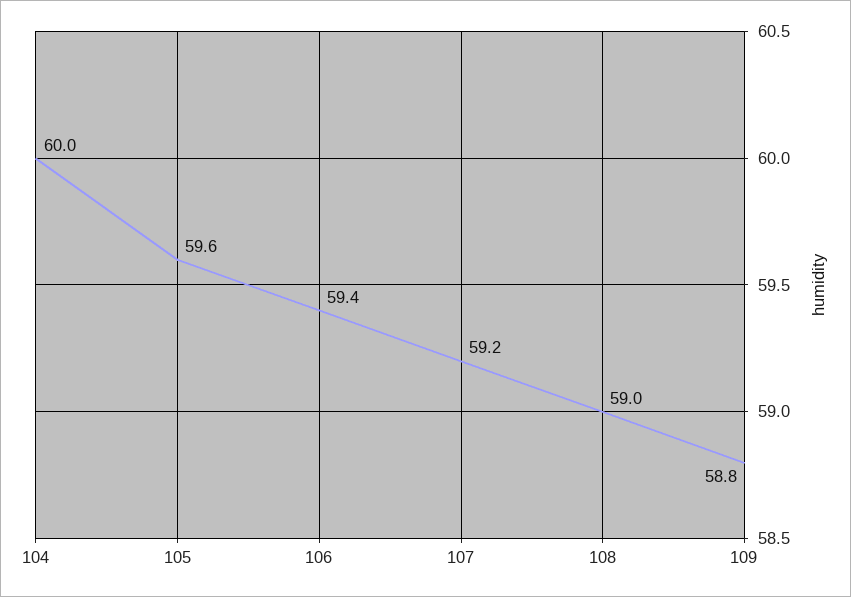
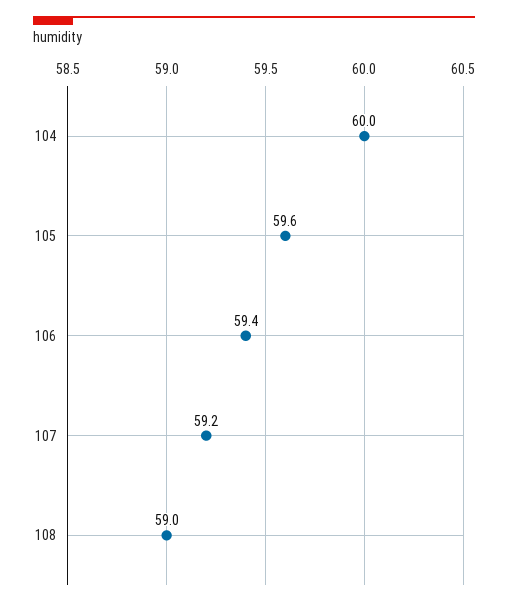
109: 58.8 -> none

